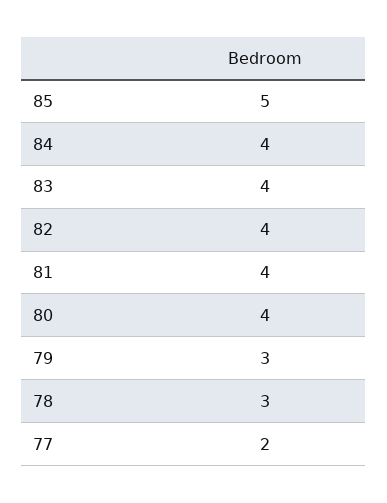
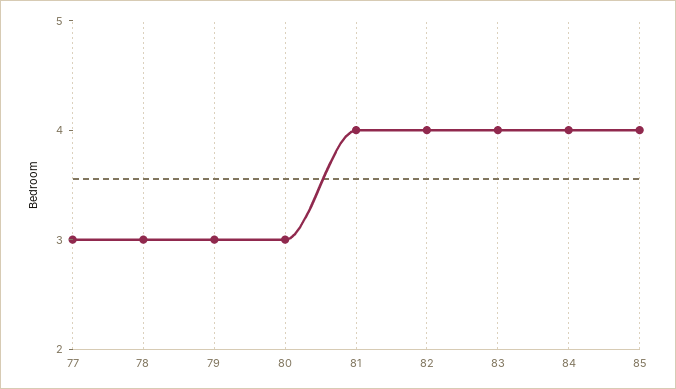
85: 5 -> 4
80: 4 -> 3
77: 2 -> 3

